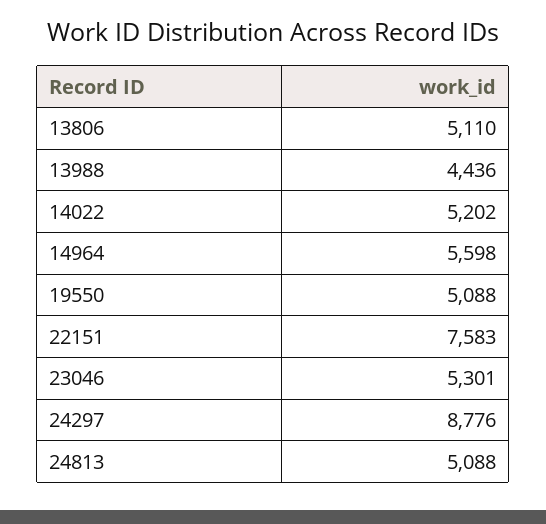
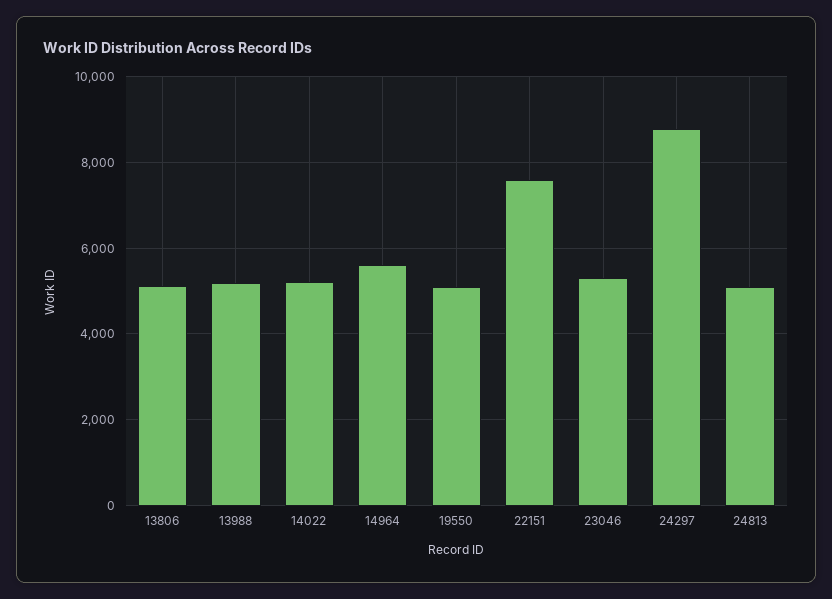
13988: 4436 -> 5200

